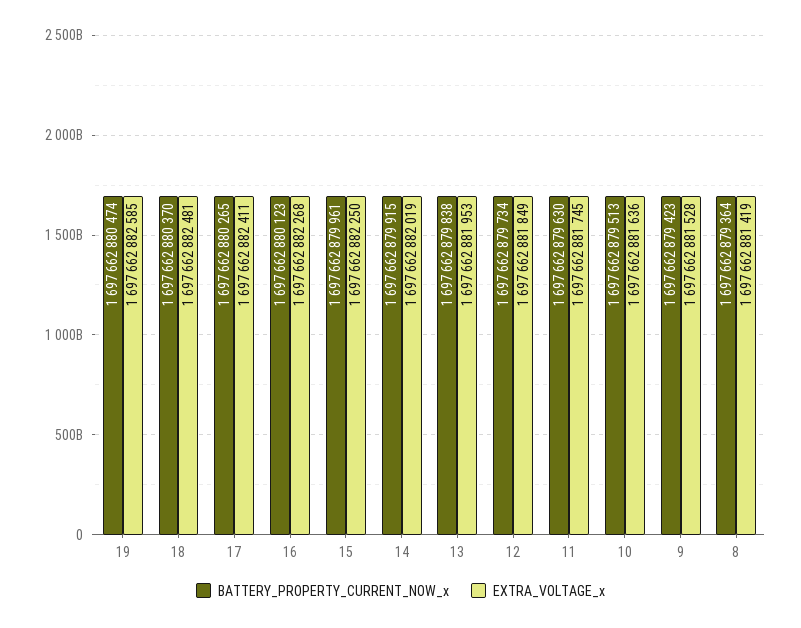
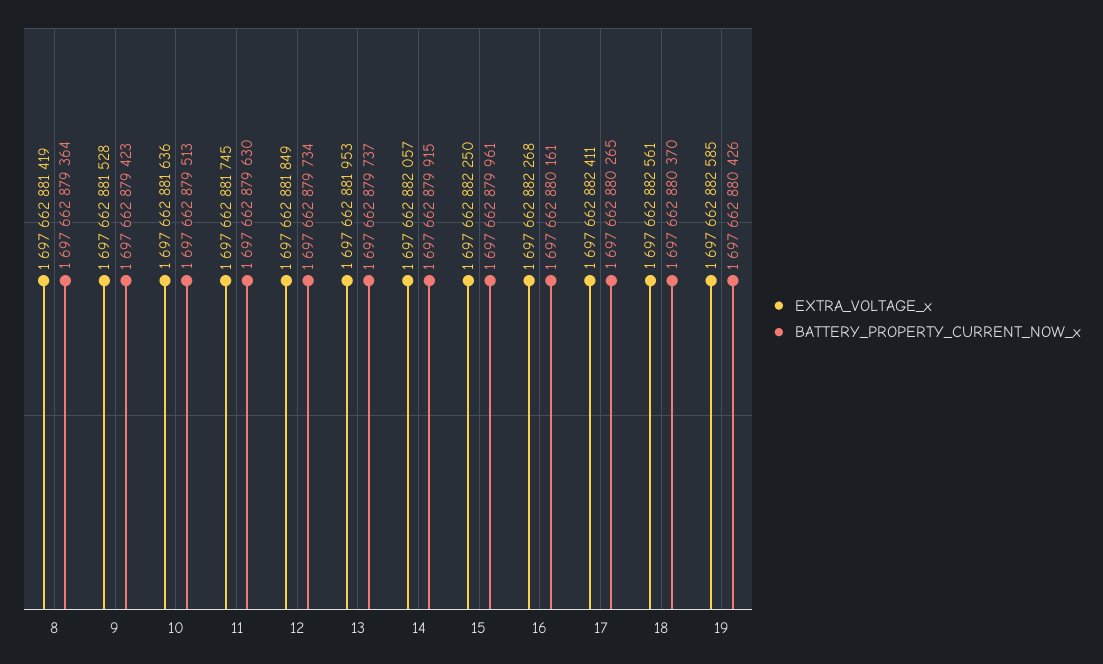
BATTERY_PROPERTY_CURRENT_NOW_x, 19: 1697662880474 -> 1697662880426
EXTRA_VOLTAGE_x, 18: 1697662882481 -> 1697662882561
BATTERY_PROPERTY_CURRENT_NOW_x, 16: 1697662880123 -> 1697662880161
EXTRA_VOLTAGE_x, 14: 1697662882019 -> 1697662882057
BATTERY_PROPERTY_CURRENT_NOW_x, 13: 1697662879838 -> 1697662879737

